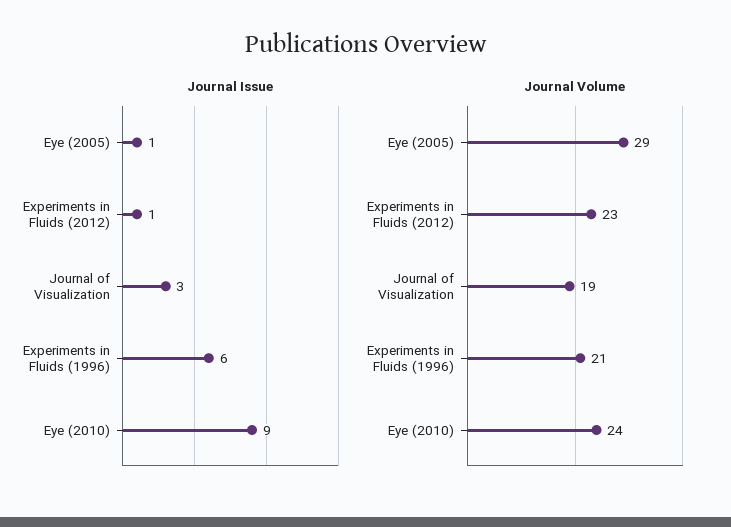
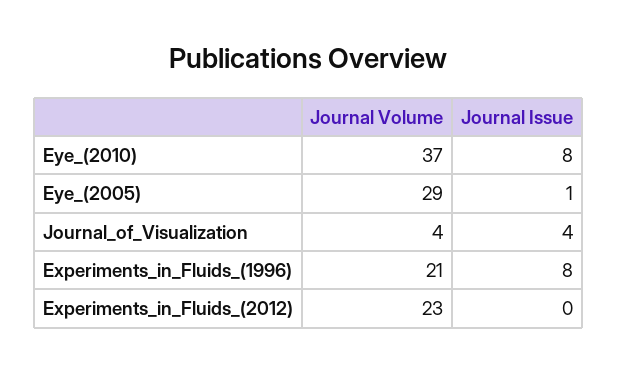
Journal Issue, Experiments in Fluids (2012): 1 -> 0
Journal Issue, Journal of Visualization: 3 -> 4
Journal Issue, Experiments in Fluids (1996): 6 -> 8
Journal Issue, Eye (2010): 9 -> 8
Journal Volume, Journal of Visualization: 19 -> 4
Journal Volume, Eye (2010): 24 -> 37

